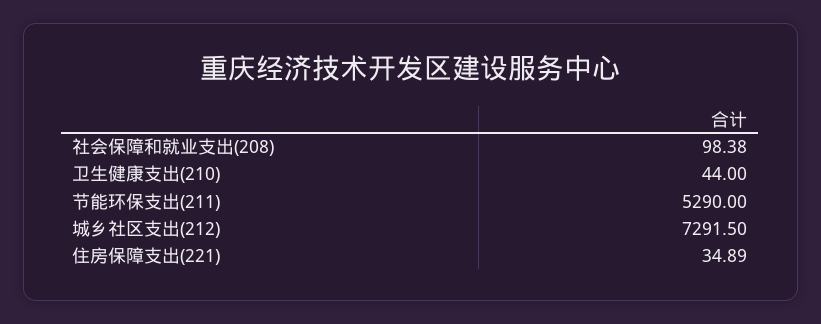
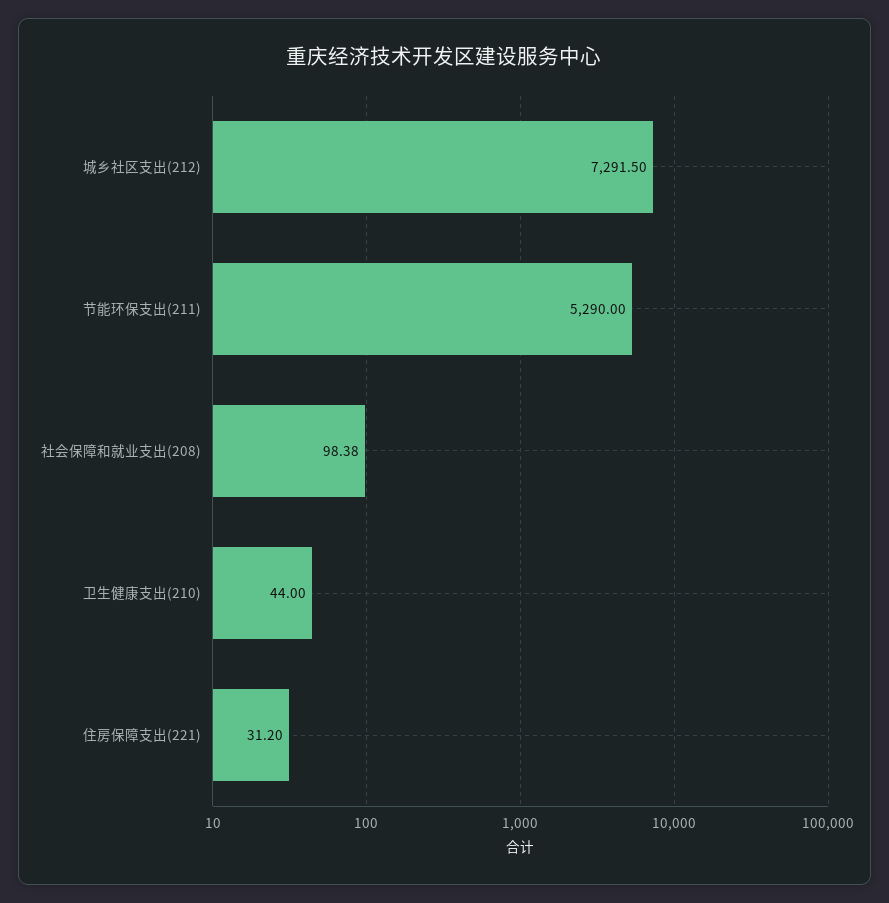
住房保障支出(221): 34.89 -> 31.2

